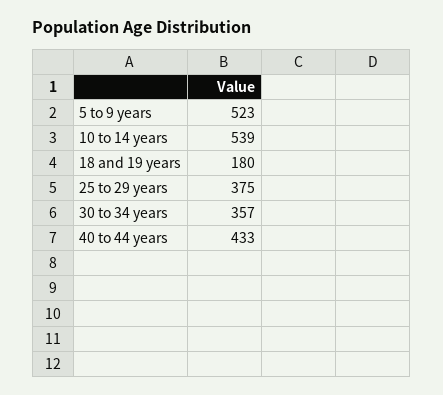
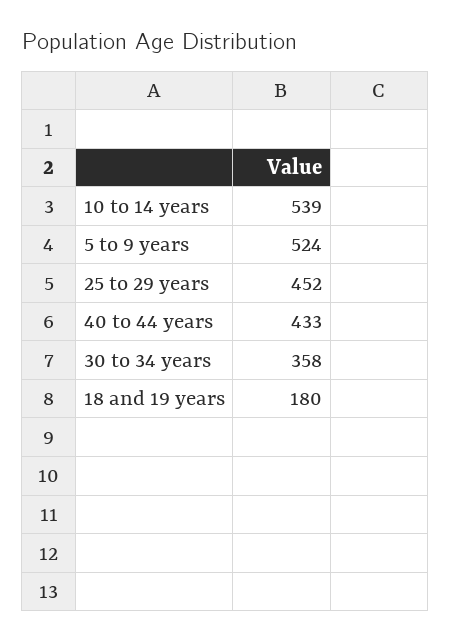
5 to 9 years: 523 -> 524
25 to 29 years: 375 -> 452
30 to 34 years: 357 -> 358

